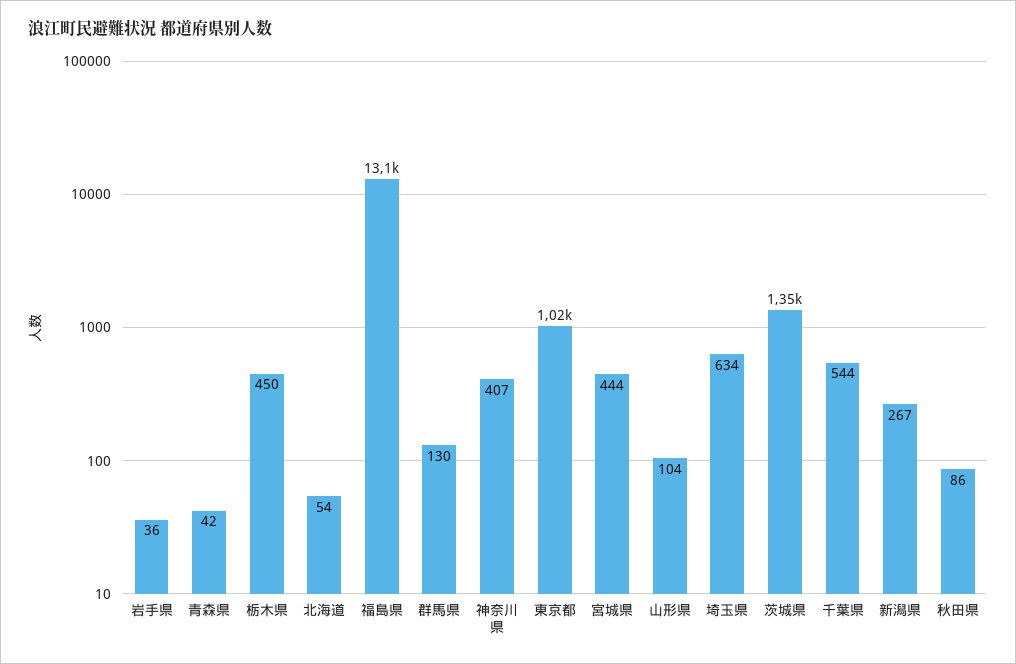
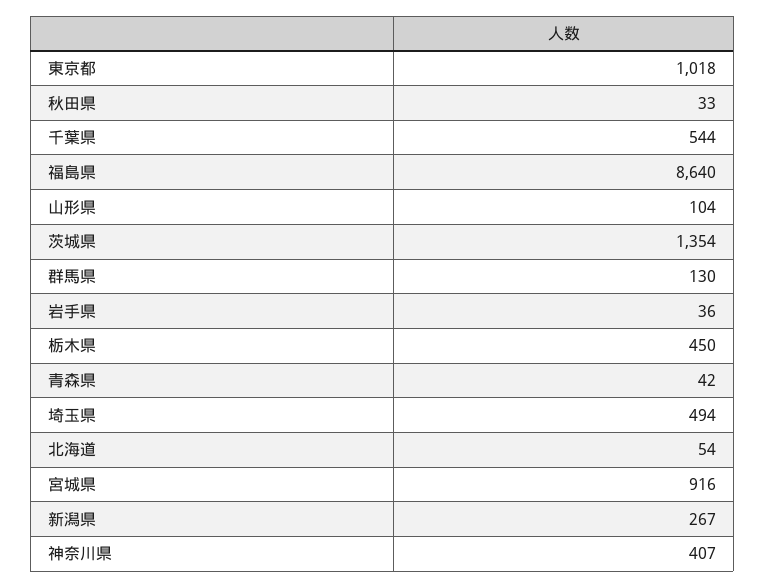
福島県: 13100 -> 8640
宮城県: 444 -> 916
埼玉県: 634 -> 494
秋田県: 86 -> 33

